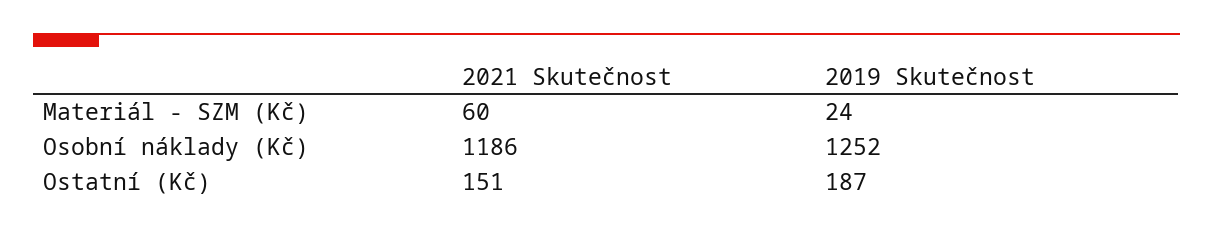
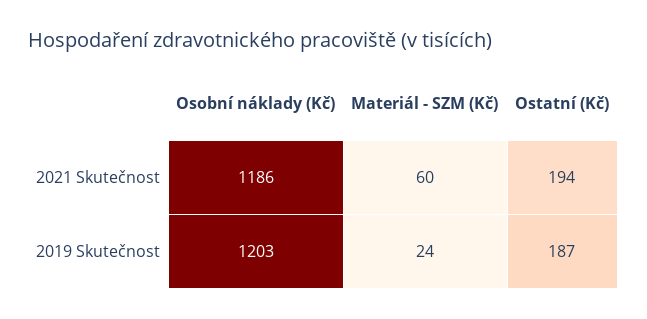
2019 Skutečnost, Osobní náklady (Kč): 1252 -> 1203
2021 Skutečnost, Ostatní (Kč): 151 -> 194

